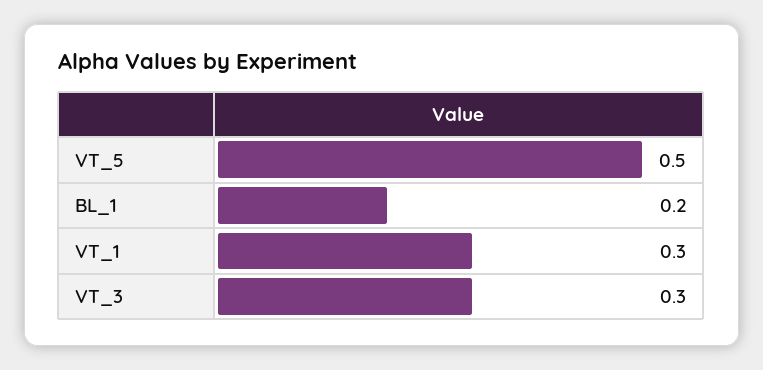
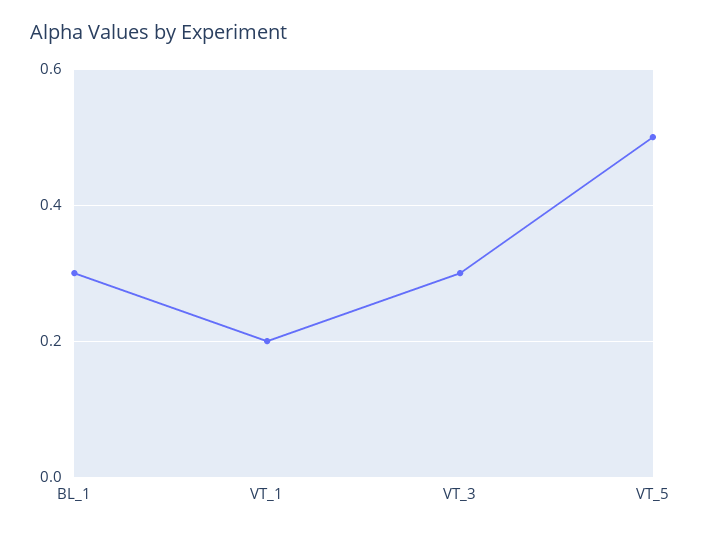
BL_1: 0.2 -> 0.3
VT_1: 0.3 -> 0.2

